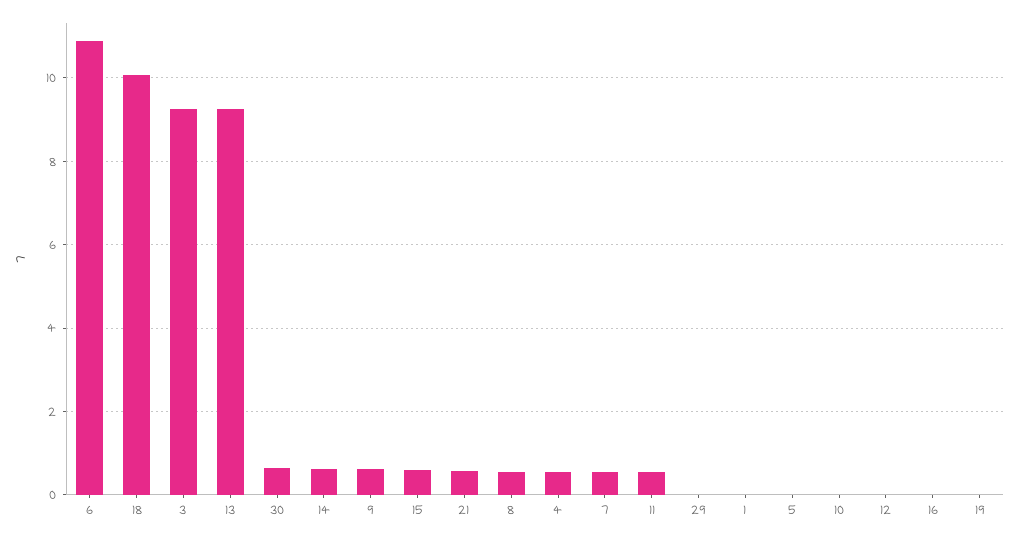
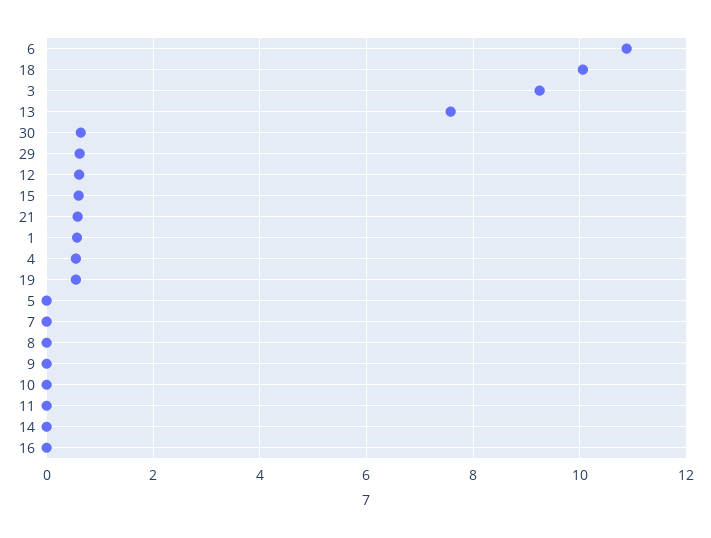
13: 9.2 -> 7.6
14: 0.6 -> 0
9: 0.6 -> 0
8: 0.6 -> 0
7: 0.6 -> 0
11: 0.6 -> 0
29: 0 -> 0.6
1: 0 -> 0.6
12: 0 -> 0.6
19: 0 -> 0.6

